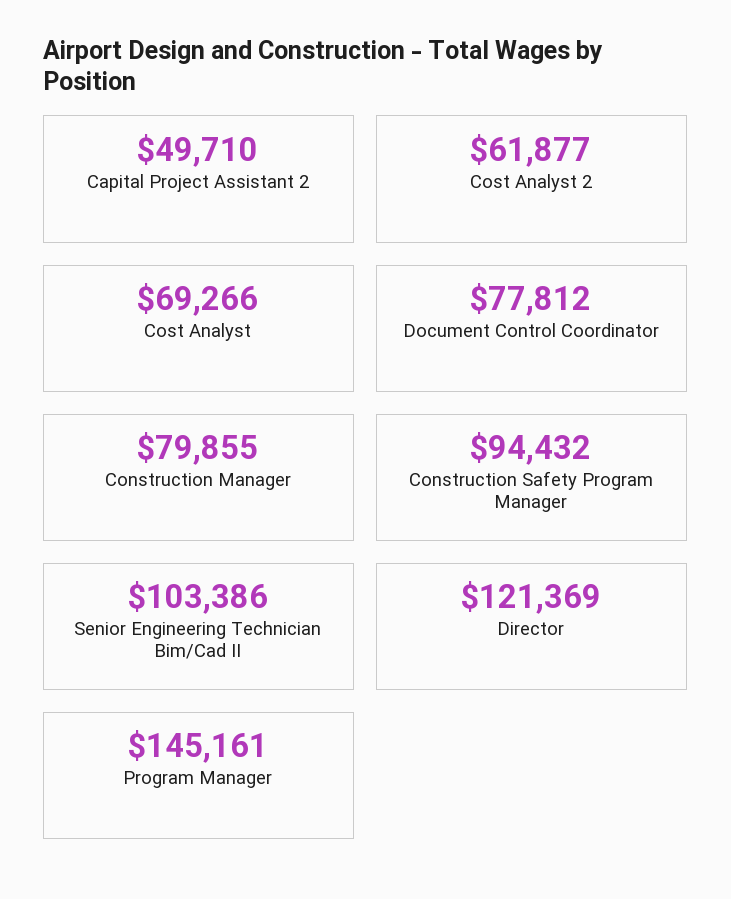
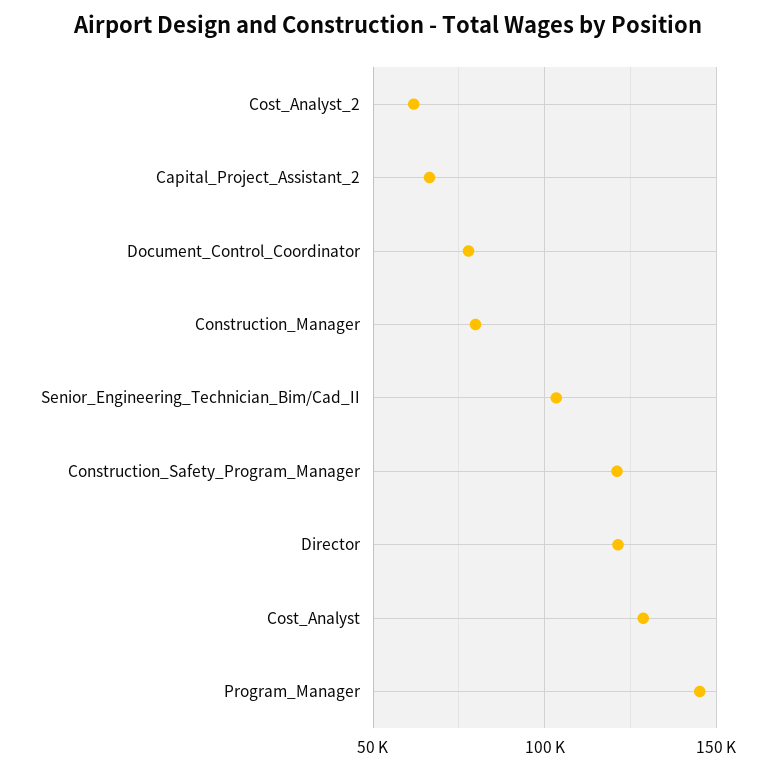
Capital Project Assistant 2: 49710 -> 65000
Cost Analyst: 69266 -> 130000
Construction Safety Program Manager: 94432 -> 120000

